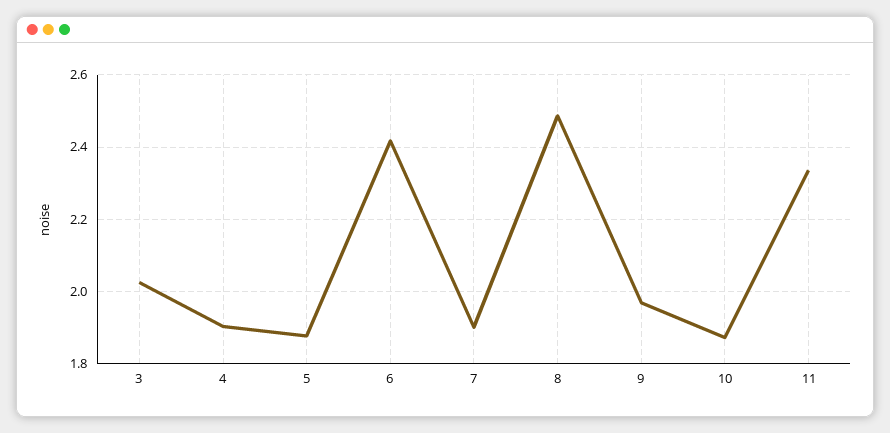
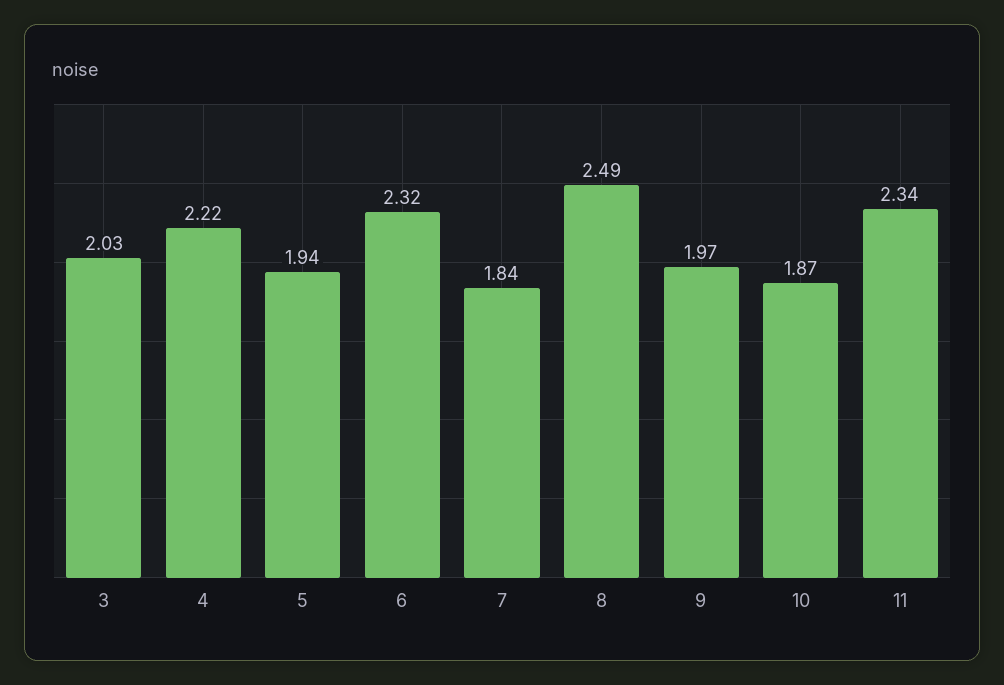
4: 1.9 -> 2.22
5: 1.88 -> 1.94
6: 2.42 -> 2.32
7: 1.9 -> 1.84

